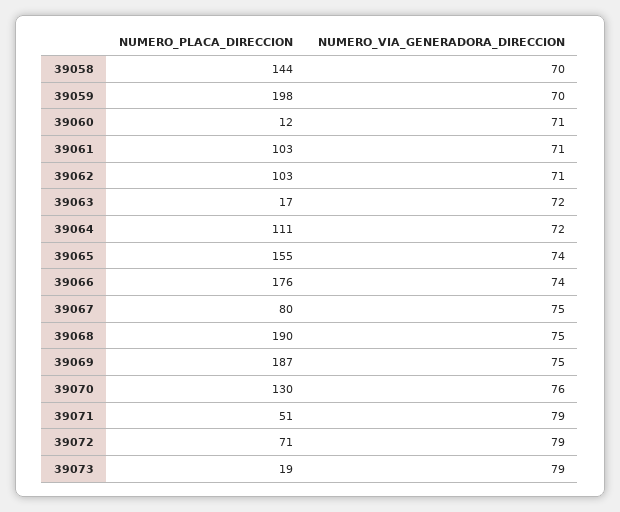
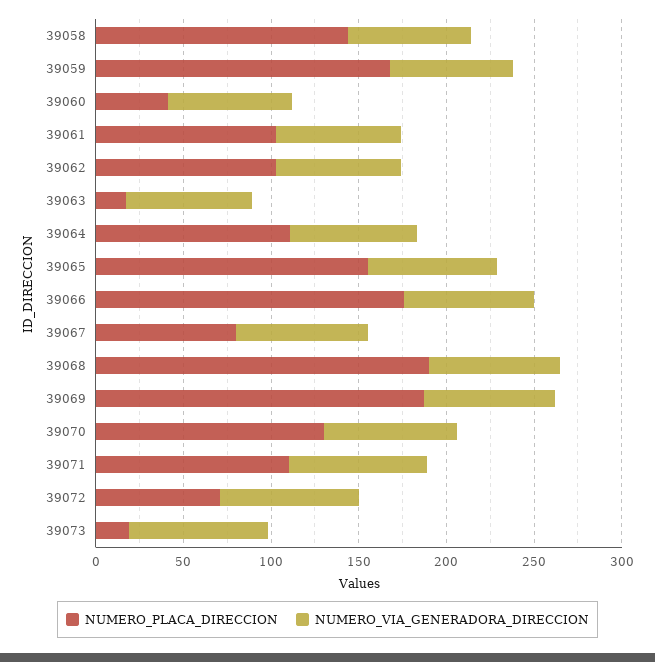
NUMERO_PLACA_DIRECCION, 39059: 198 -> 170
NUMERO_PLACA_DIRECCION, 39060: 12 -> 40
NUMERO_PLACA_DIRECCION, 39071: 51 -> 110

